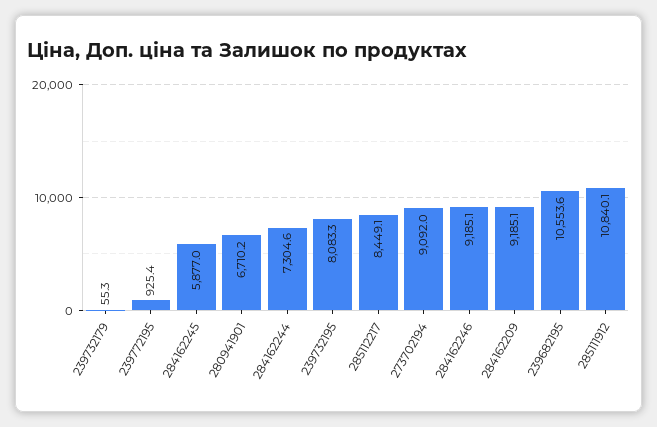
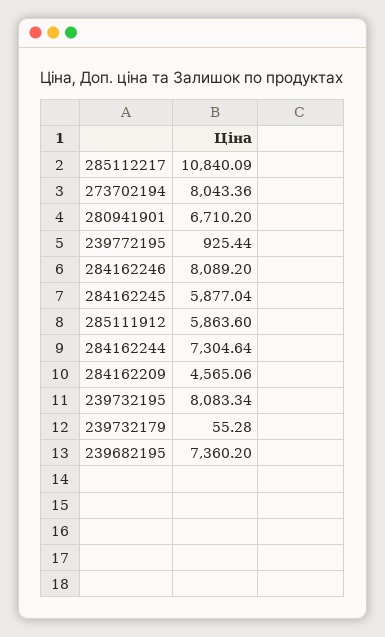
285112217: 8449.1 -> 10840.09
273702194: 9092 -> 8043.36
284162246: 9185.1 -> 8089.2
284162209: 9185.1 -> 4565.06
239682195: 10553.6 -> 7360.2
285111912: 10840.1 -> 5863.6

